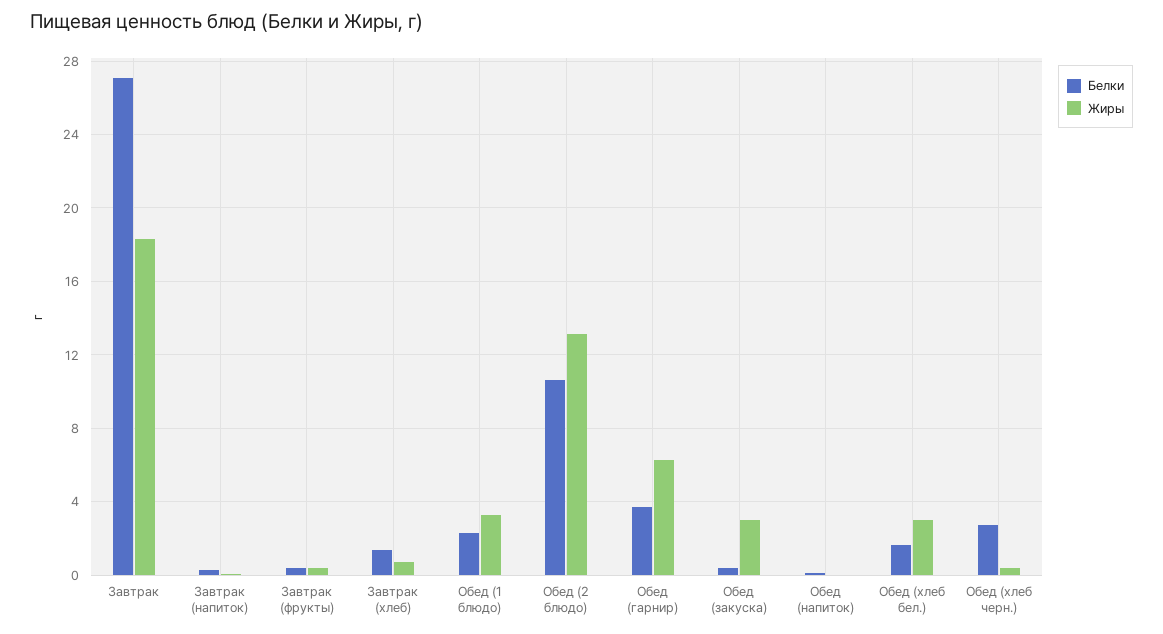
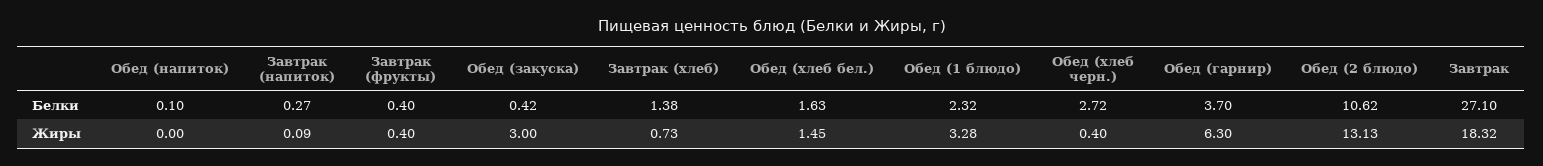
Жиры, Обед (хлеб бел.): 3 -> 1.45

